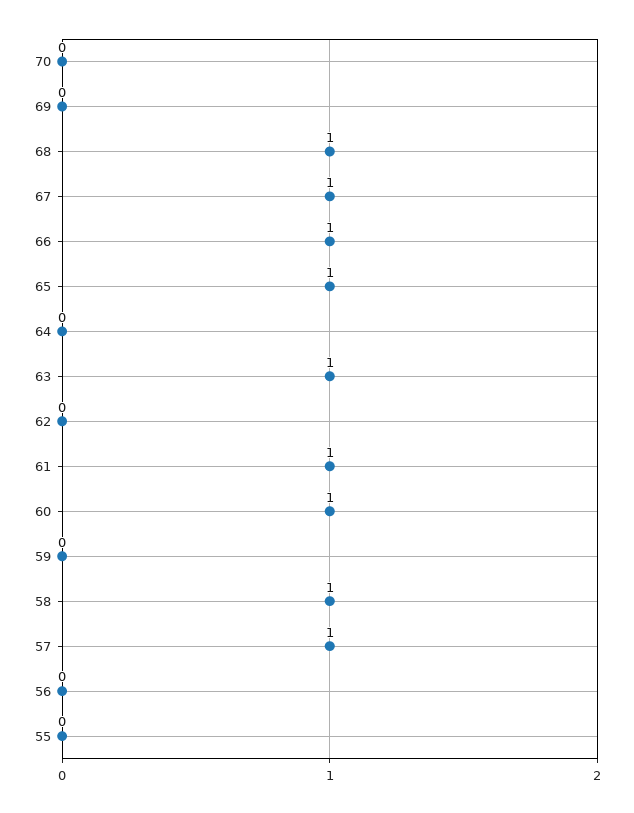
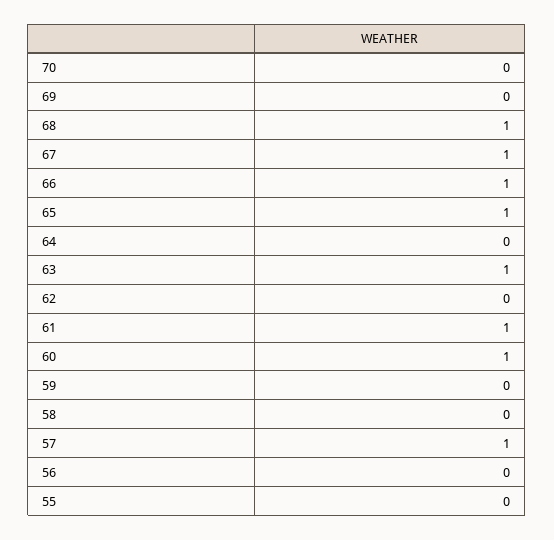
58: 1 -> 0

